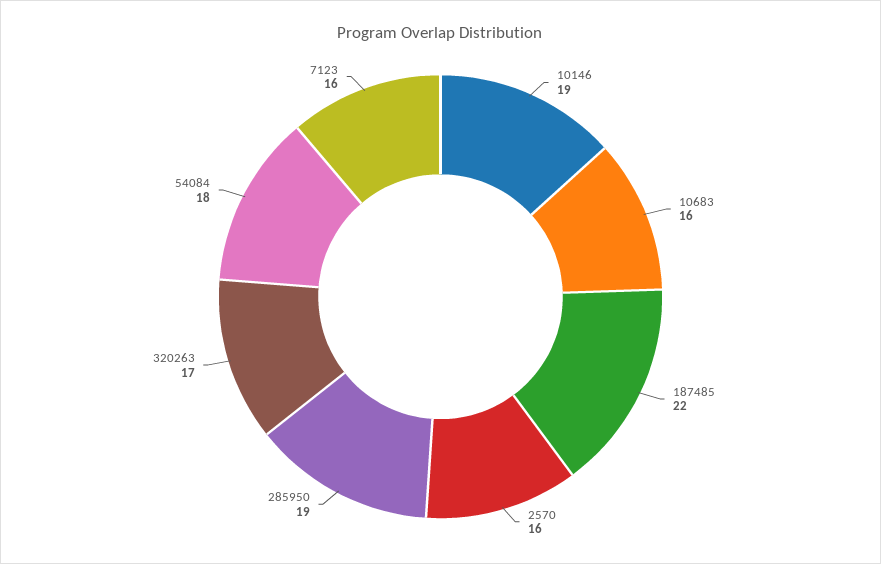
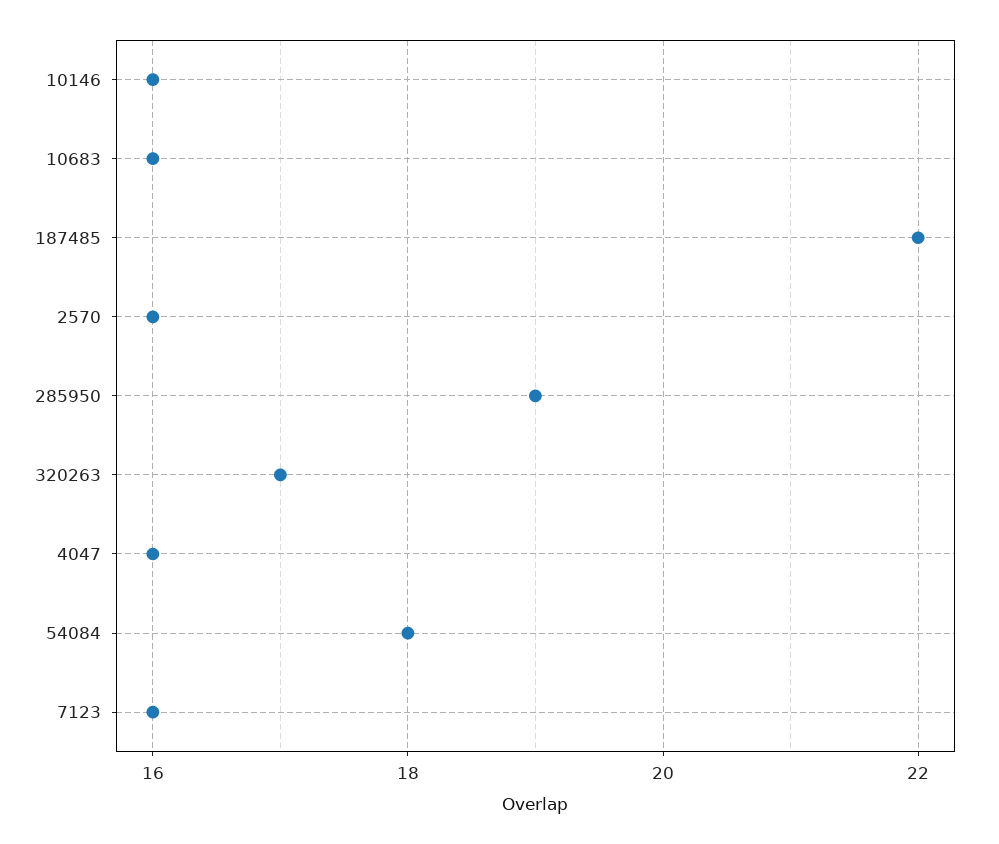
10146: 19 -> 16
4047: none -> 16

